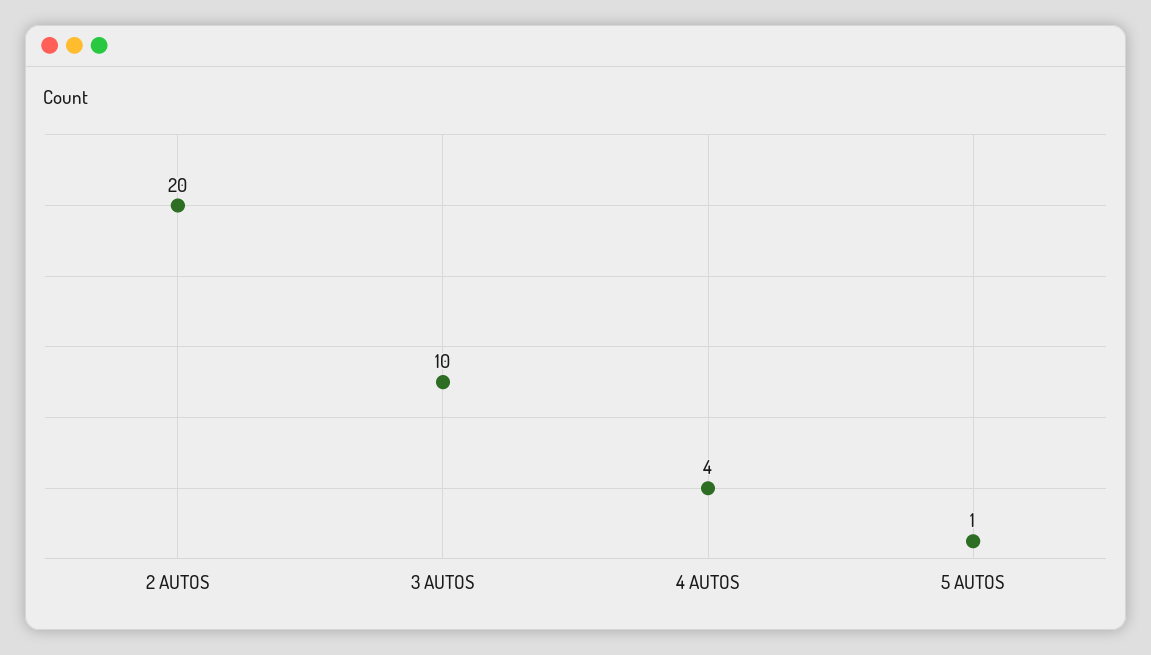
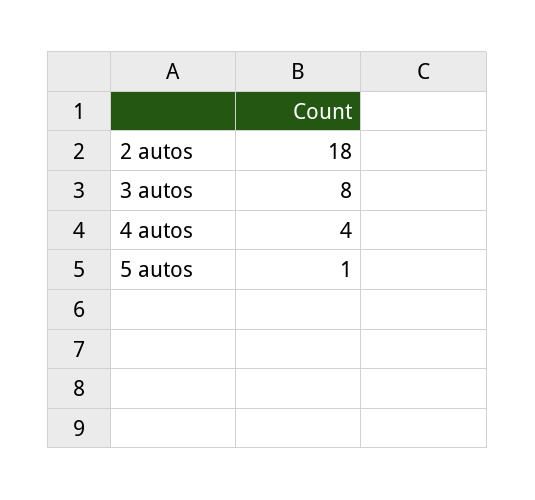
2 AUTOS: 20 -> 18
3 AUTOS: 10 -> 8

